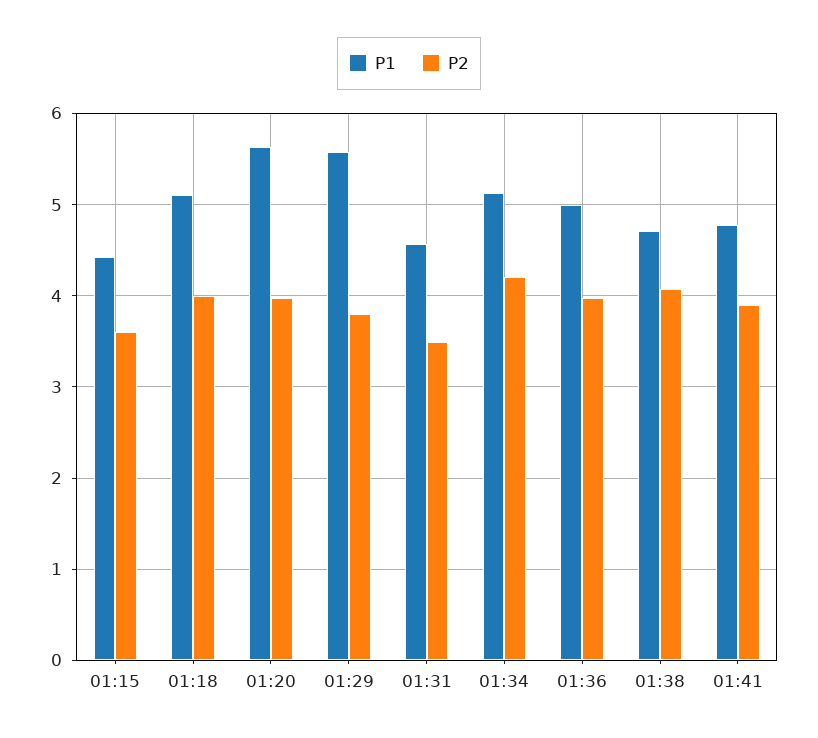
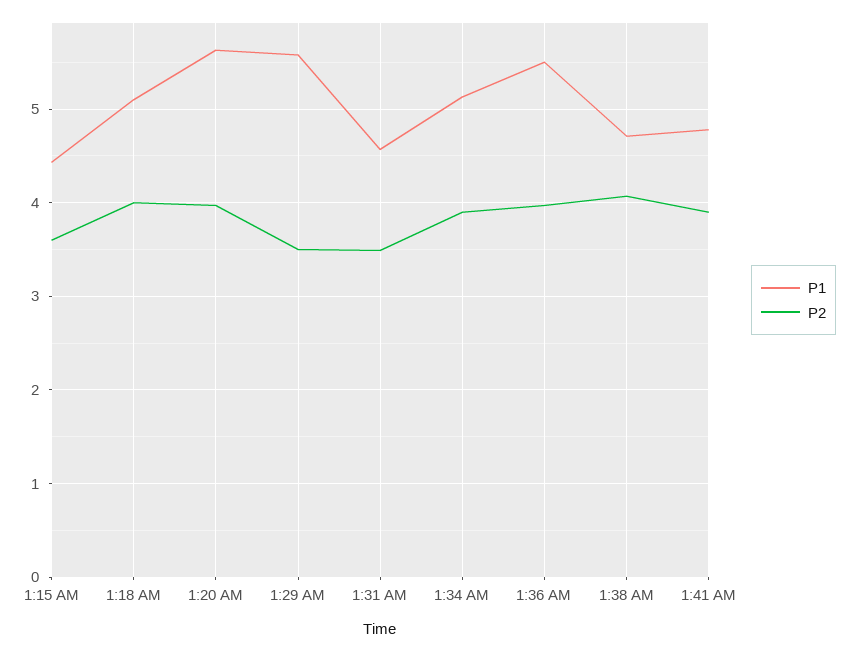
P2, 01:29: 3.8 -> 3.5
P2, 01:34: 4.2 -> 3.9
P1, 01:36: 5 -> 5.5

